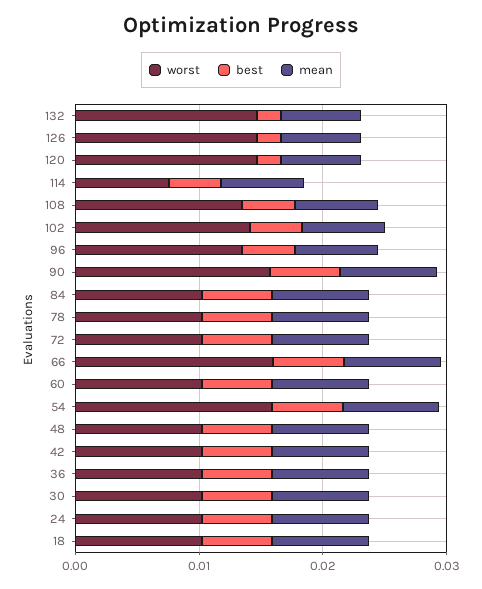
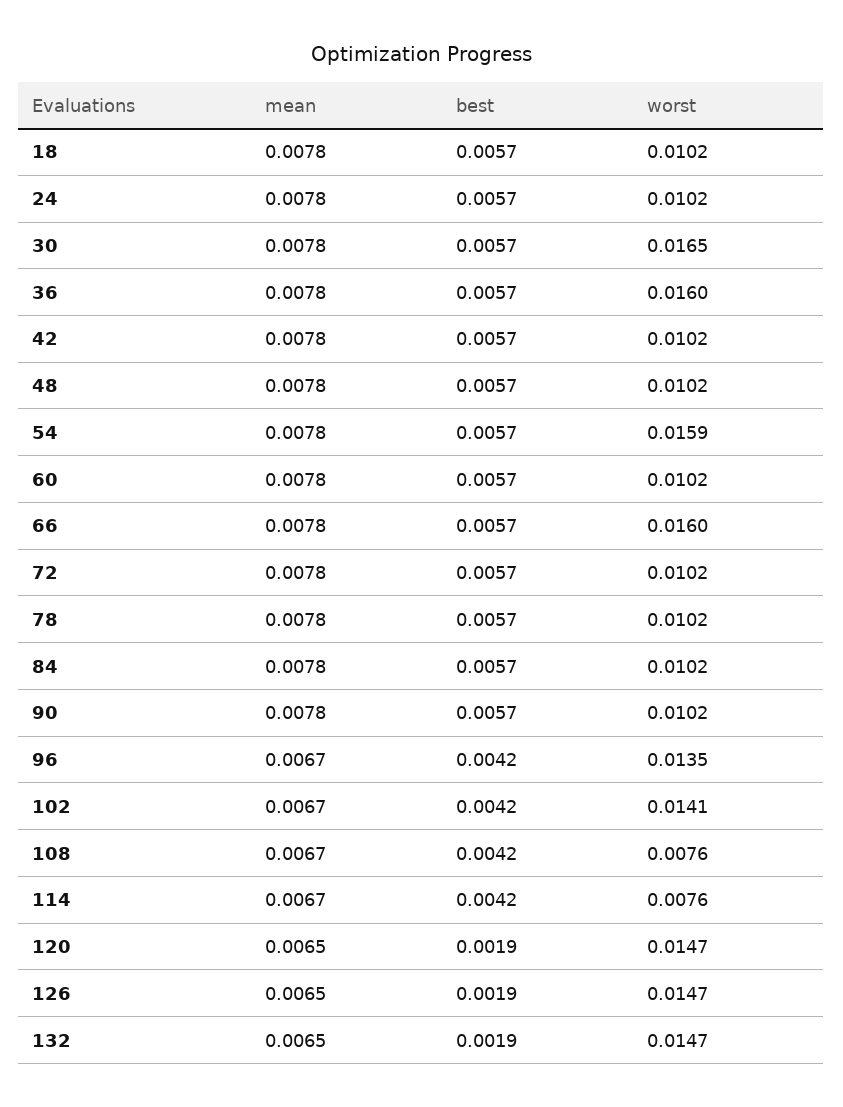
worst, 108: 0.014 -> 0.0076
worst, 90: 0.016 -> 0.0102
worst, 36: 0.01 -> 0.016
worst, 30: 0.01 -> 0.0165

